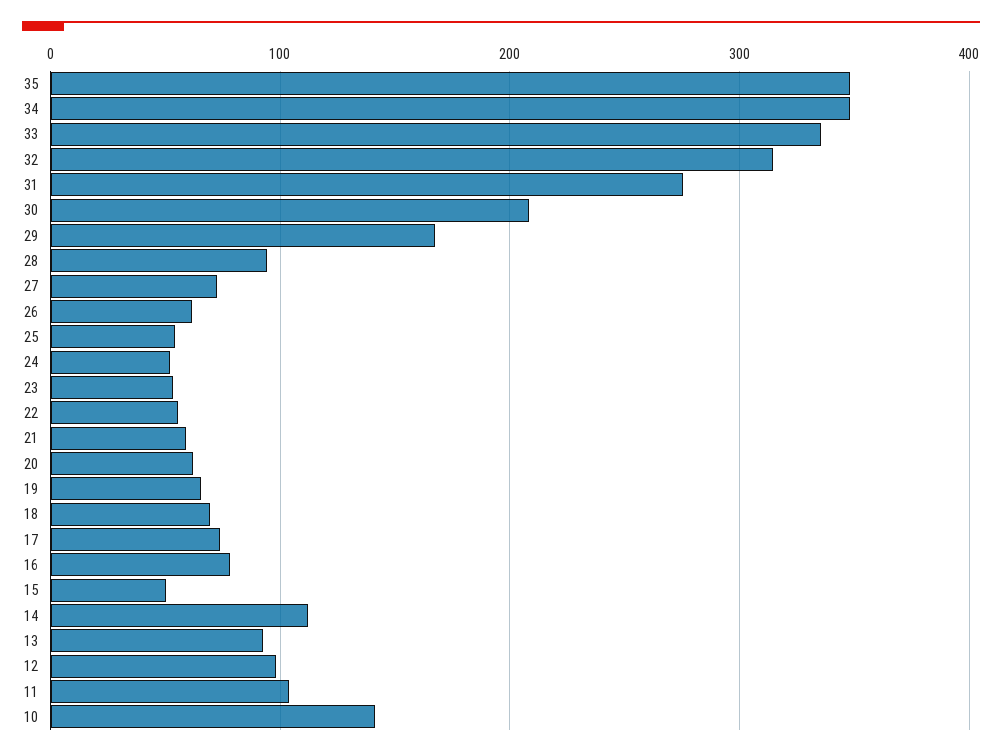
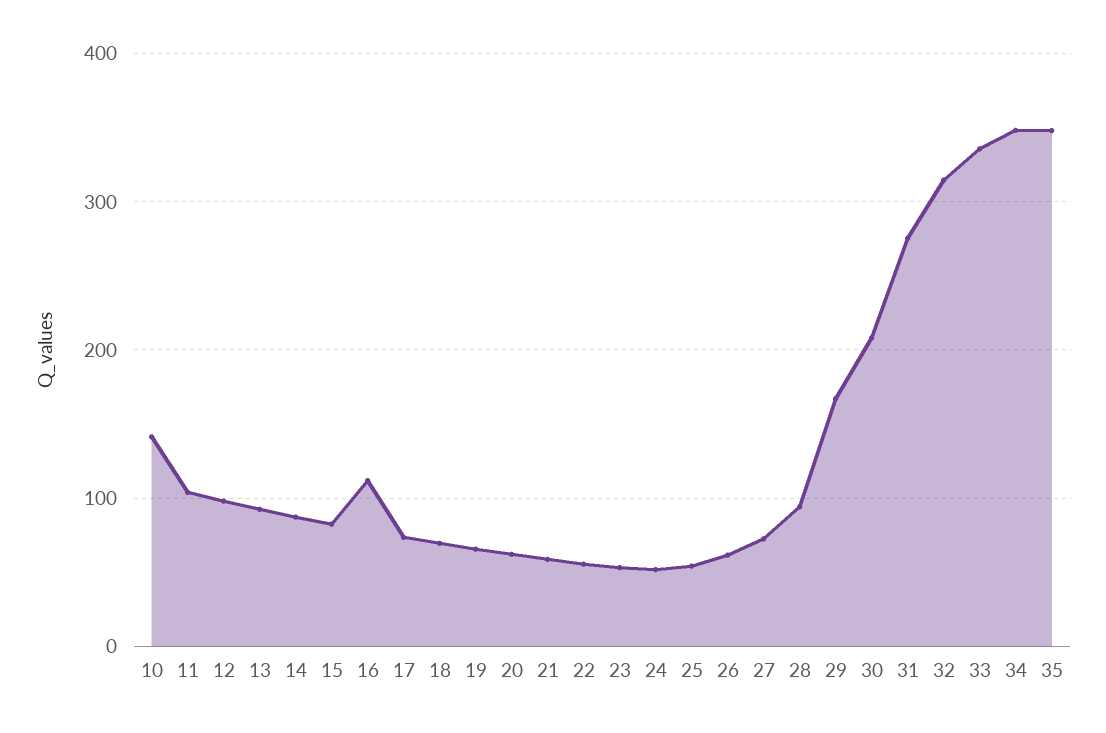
16: 80 -> 110
15: 50 -> 80
14: 110 -> 90

